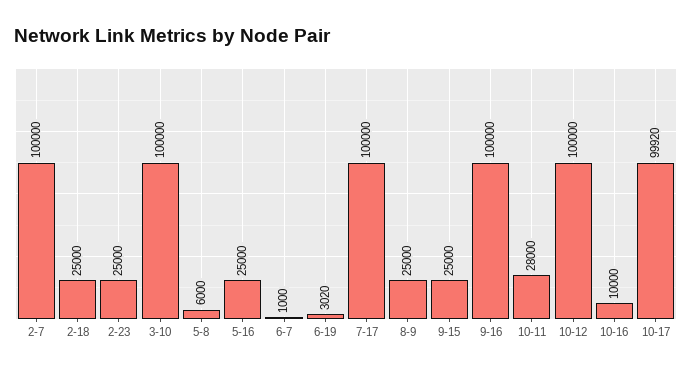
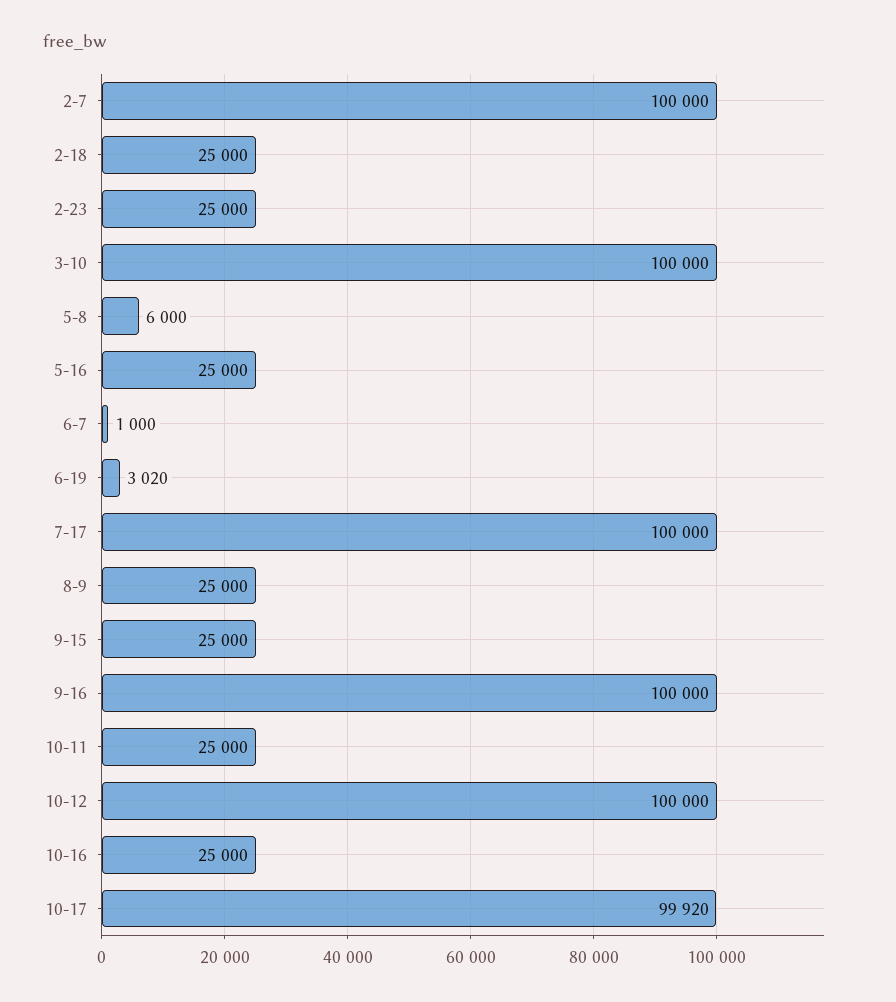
10-11: 28000 -> 25000
10-16: 10000 -> 25000

